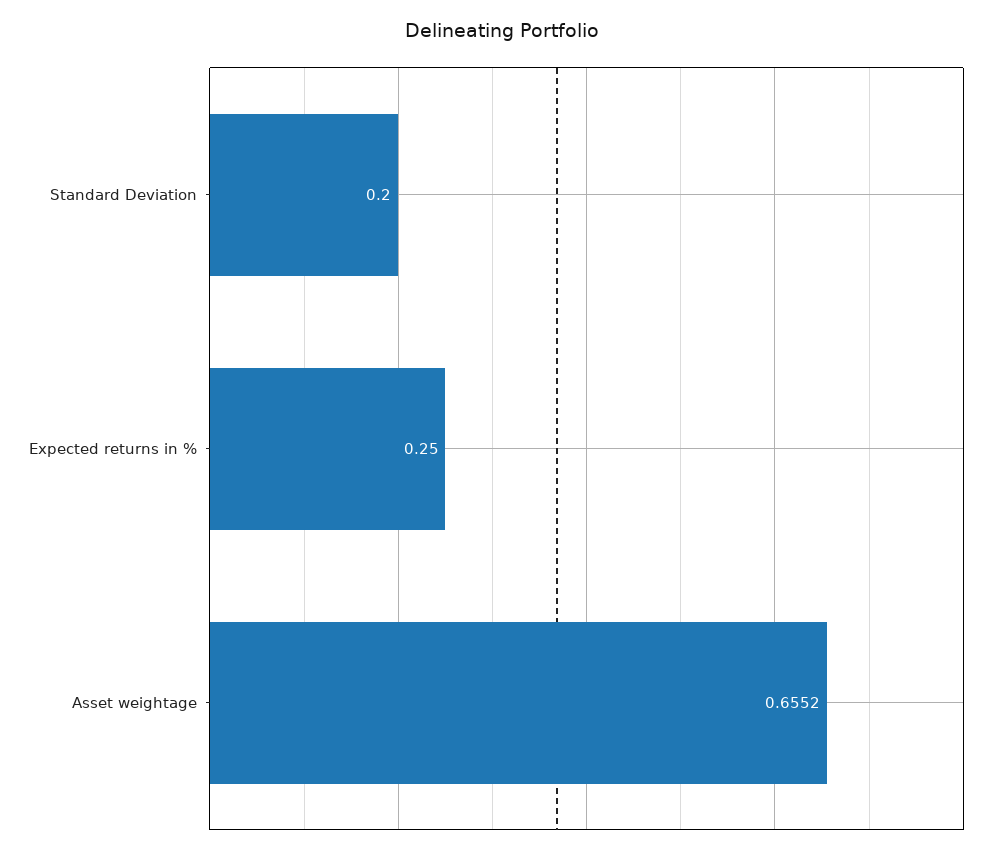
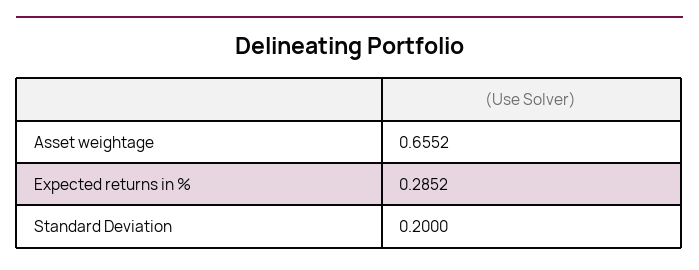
Expected returns in %: 0.25 -> 0.2852

